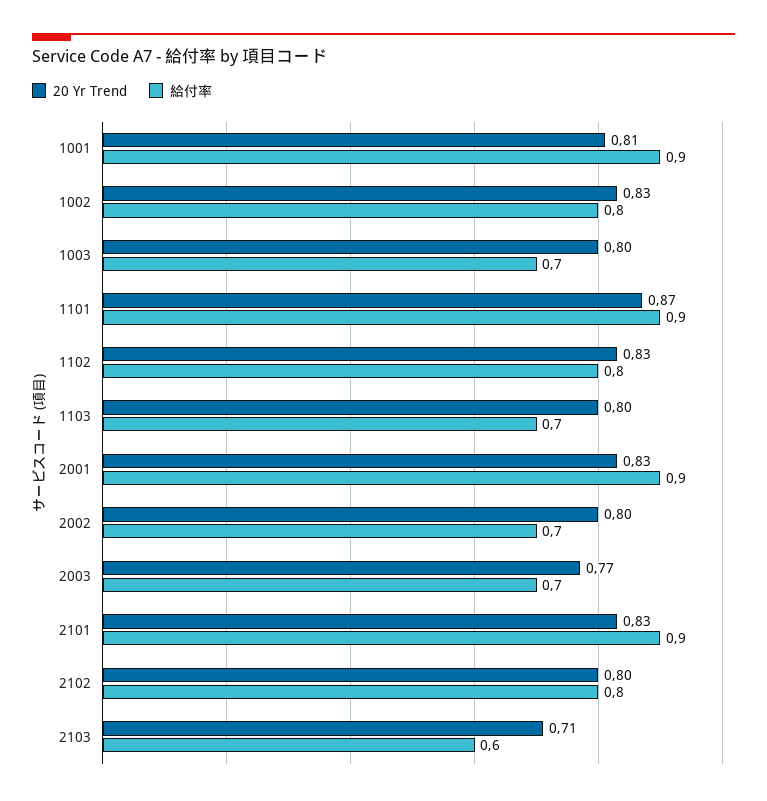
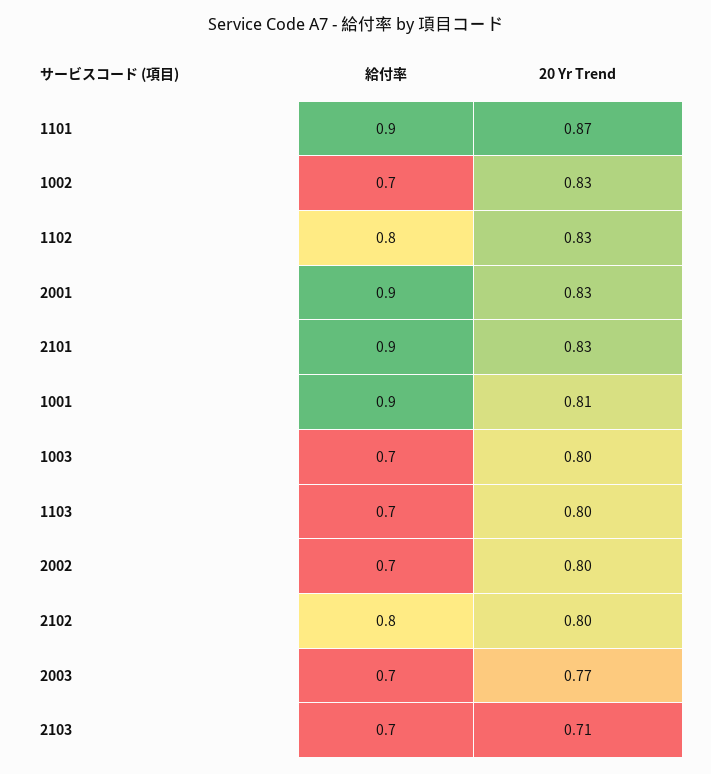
給付率, 1002: 0.8 -> 0.7
給付率, 2103: 0.6 -> 0.7

